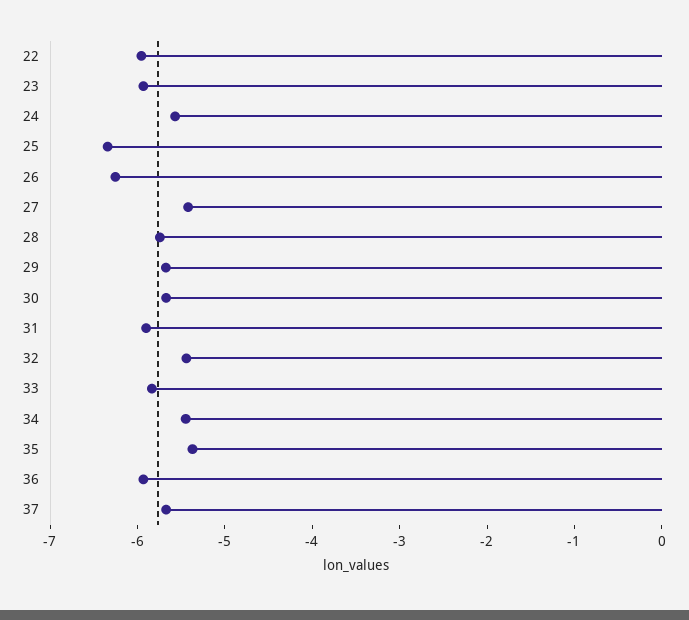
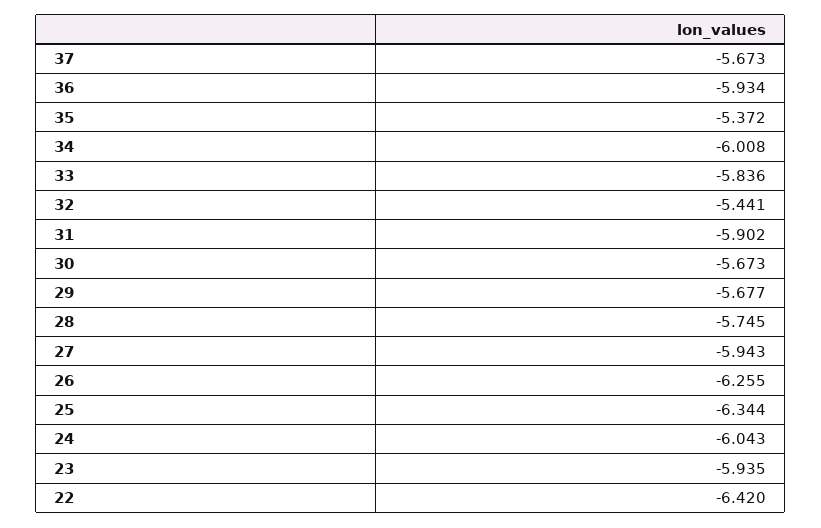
22: -6 -> -6.42
24: -5.6 -> -6.043
27: -5.4 -> -5.943
34: -5.4 -> -6.008

